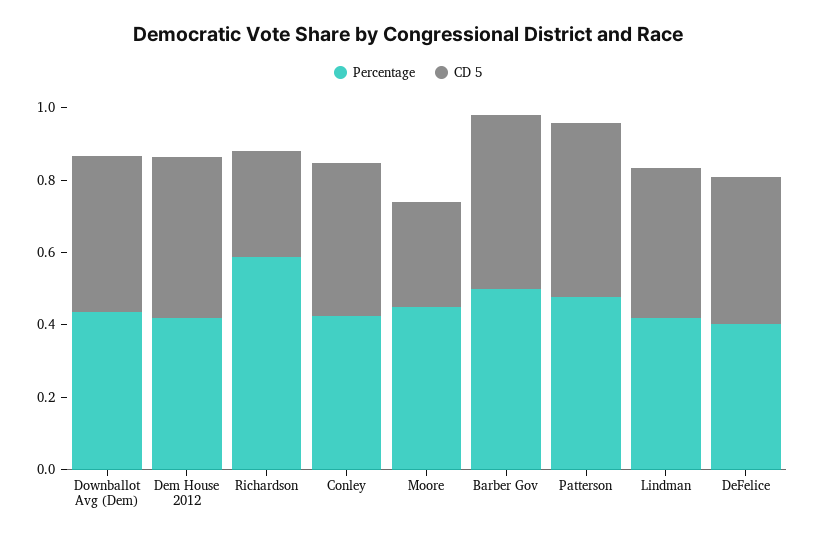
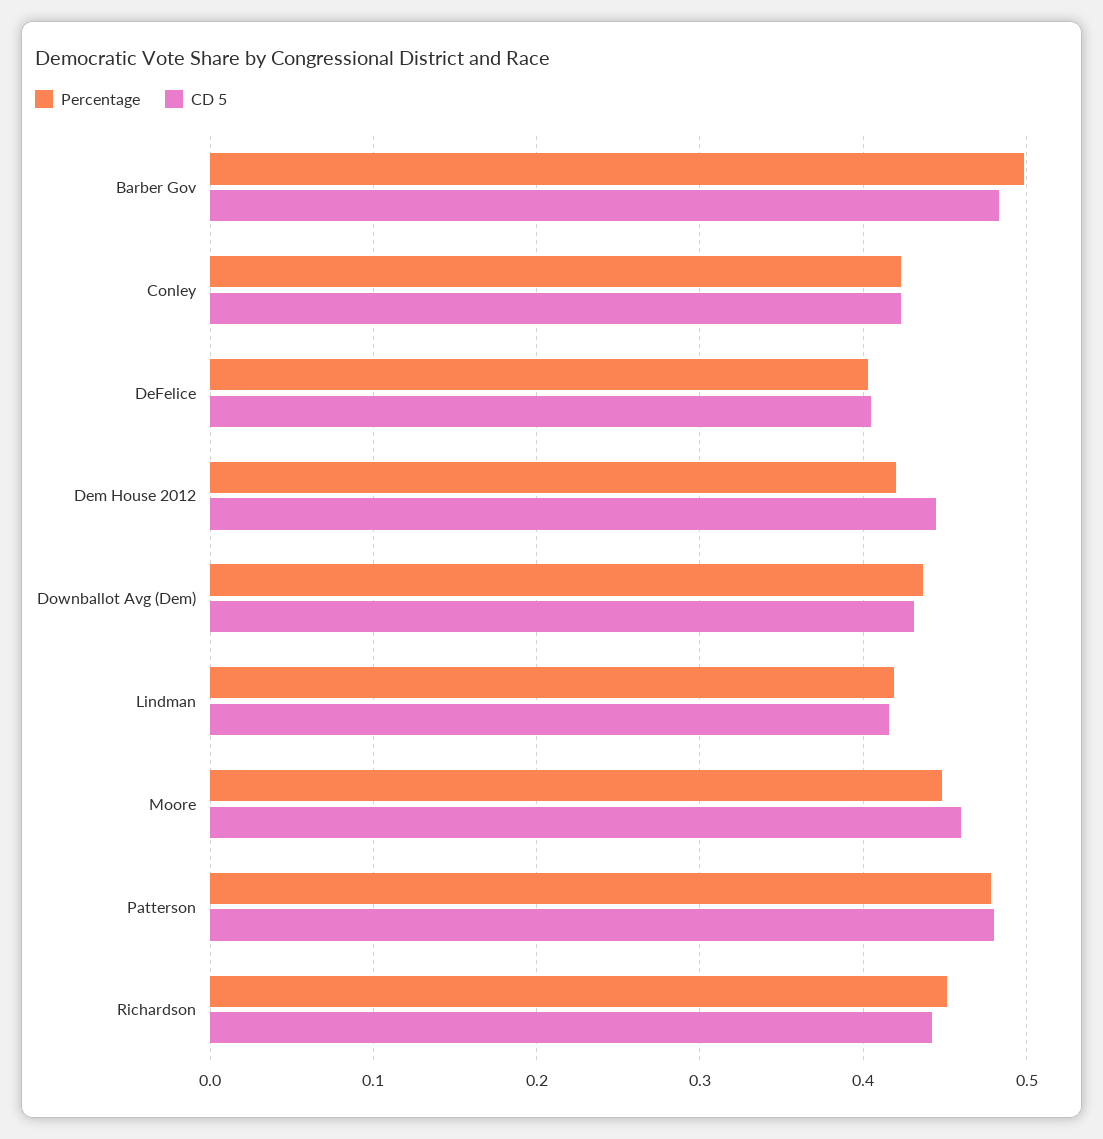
Percentage, Richardson: 0.6 -> 0.45
CD 5, Richardson: 0.3 -> 0.44
CD 5, Moore: 0.3 -> 0.46

